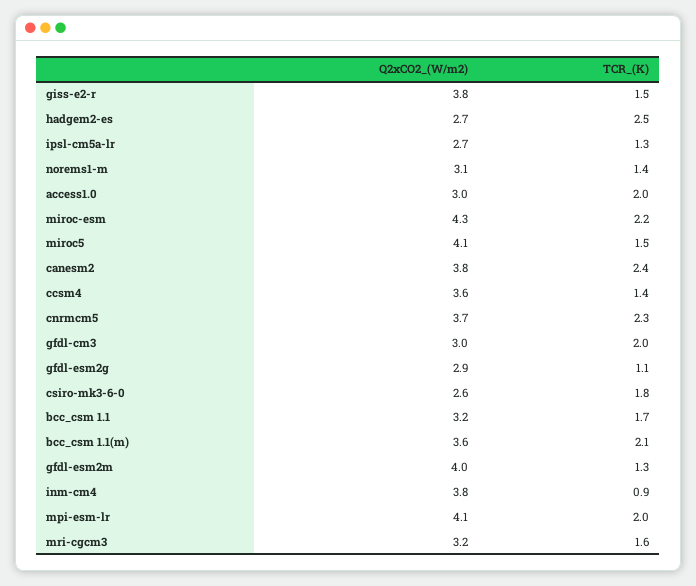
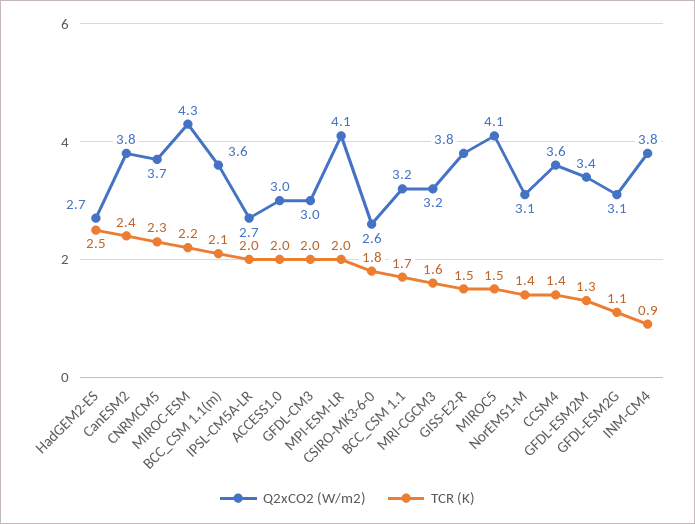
TCR_(K), ipsl-cm5a-lr: 1.3 -> 2
Q2xCO2_(W/m2), gfdl-esm2g: 2.9 -> 3.1
Q2xCO2_(W/m2), gfdl-esm2m: 4 -> 3.4

